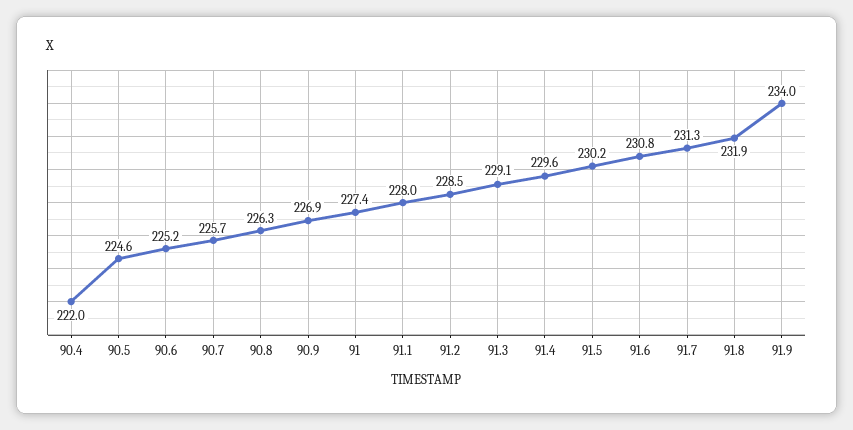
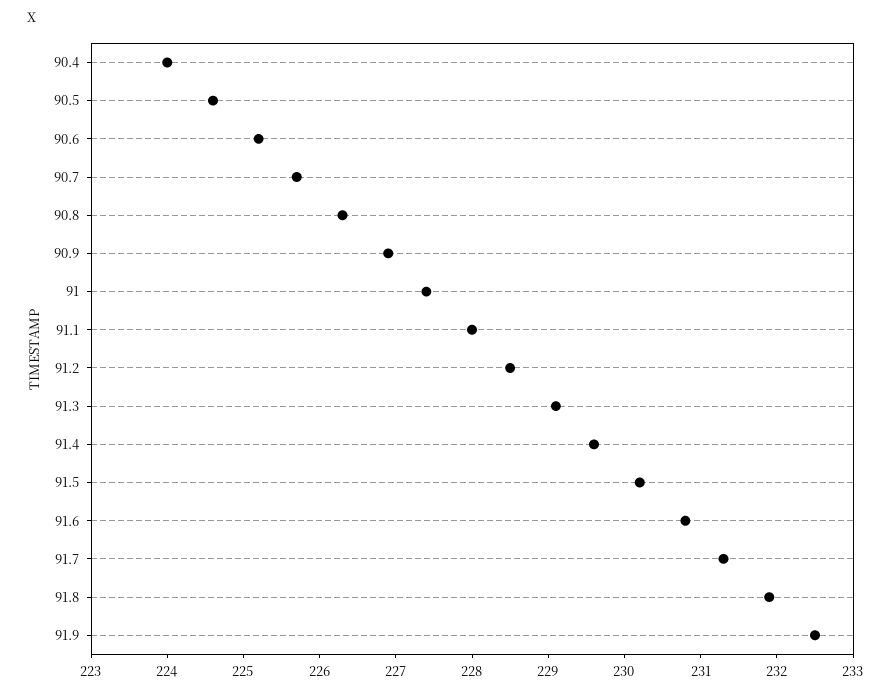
90.4: 222 -> 224
91.9: 234 -> 232.5

